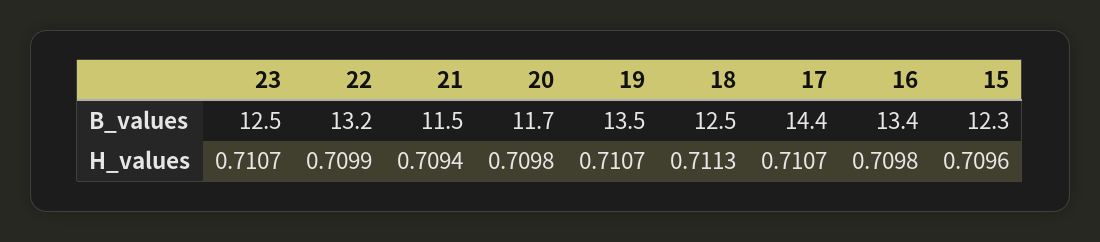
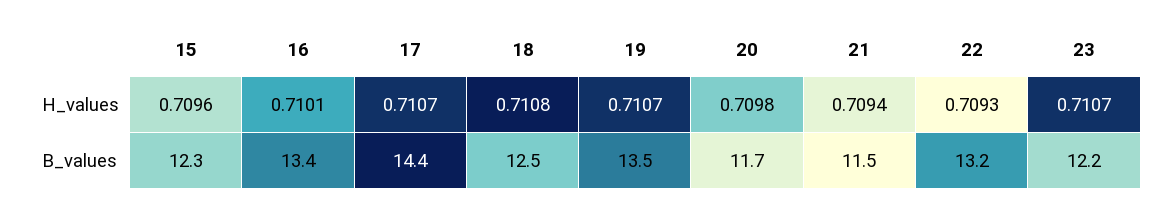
23, B_values: 12.5 -> 12.2
22, H_values: 0.7099 -> 0.7093
18, H_values: 0.7113 -> 0.7108
16, H_values: 0.7098 -> 0.7101

